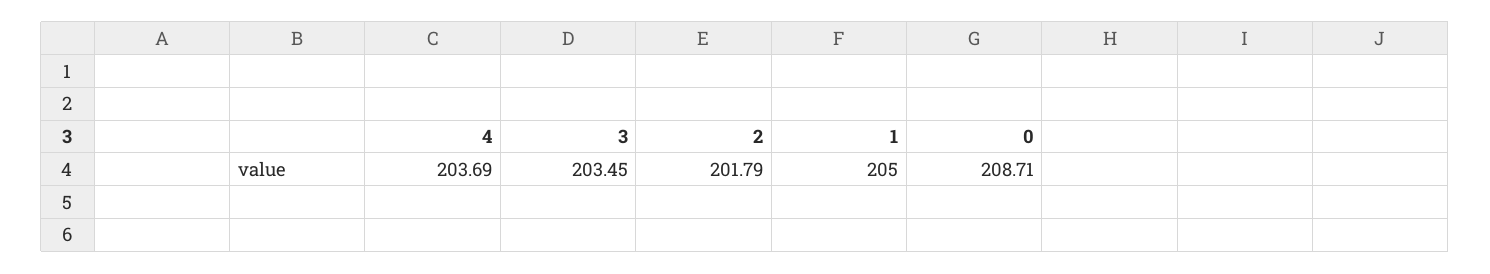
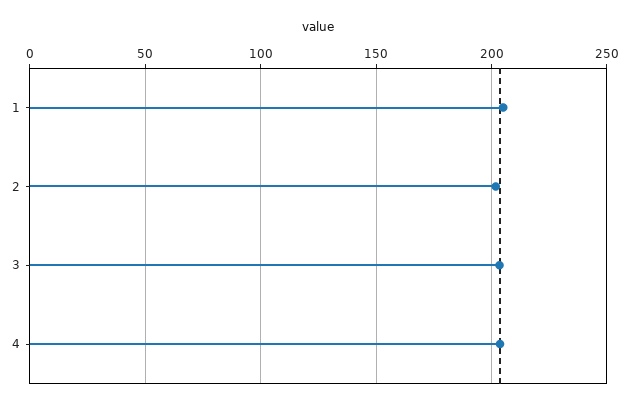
0: 208.71 -> none

